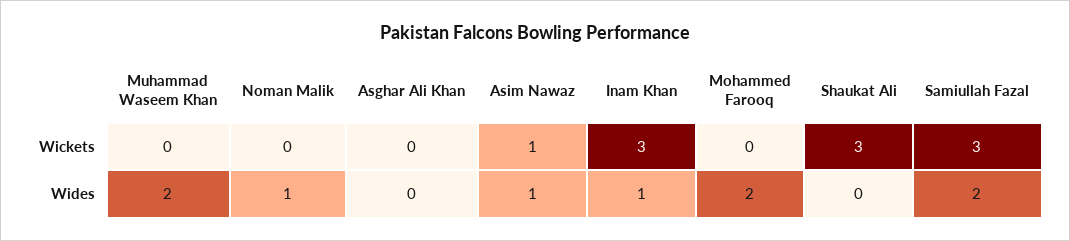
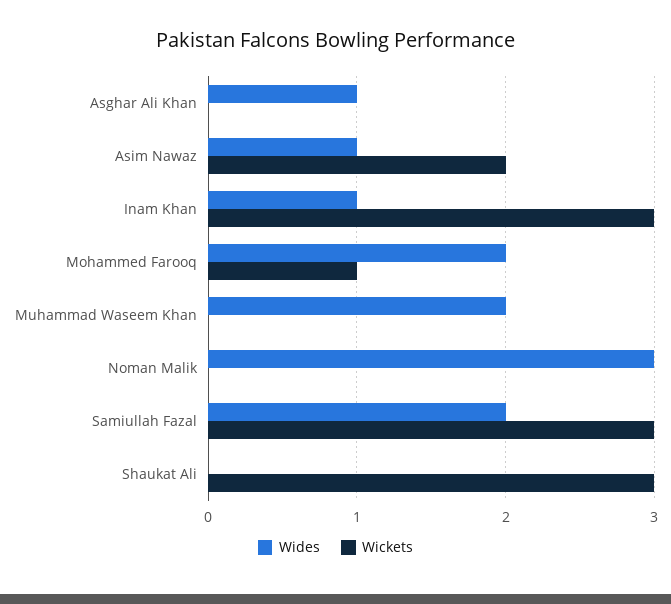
Wickets, Asim Nawaz: 1 -> 2
Wickets, Mohammed Farooq: 0 -> 1
Wides, Noman Malik: 1 -> 3
Wides, Asghar Ali Khan: 0 -> 1

